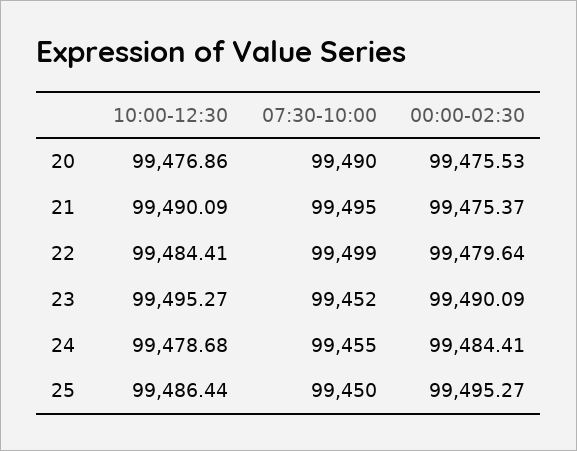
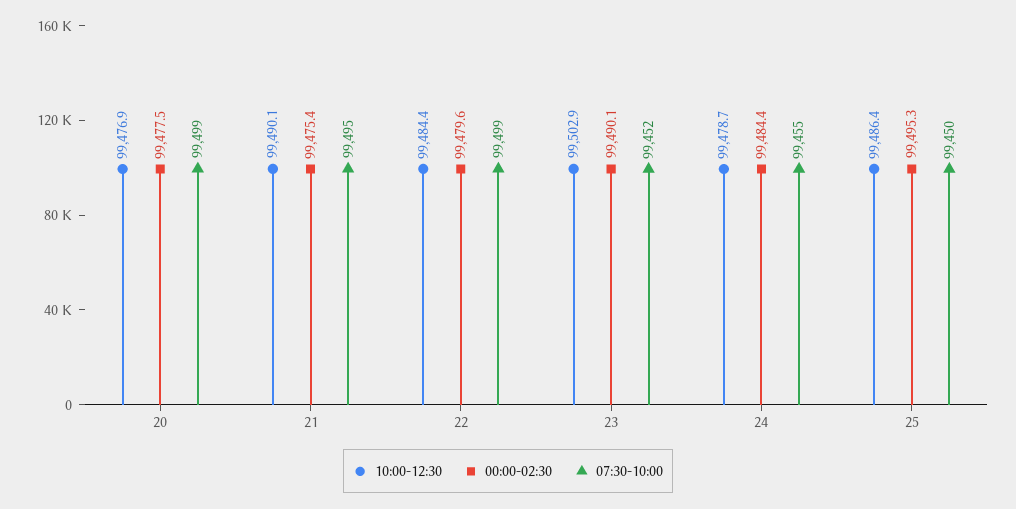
07:30-10:00, 20: 99490 -> 99499
00:00-02:30, 20: 99475.53 -> 99477.5
10:00-12:30, 23: 99495.27 -> 99502.9

